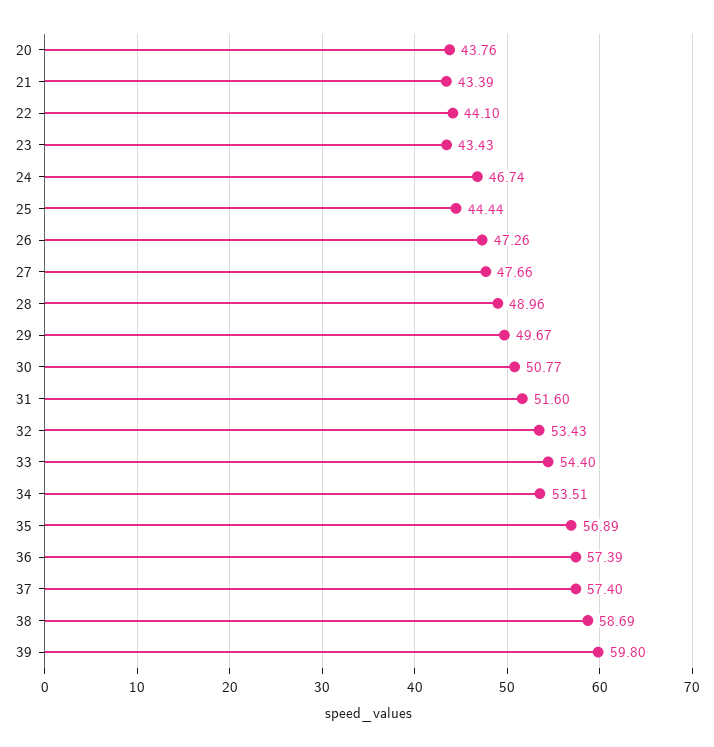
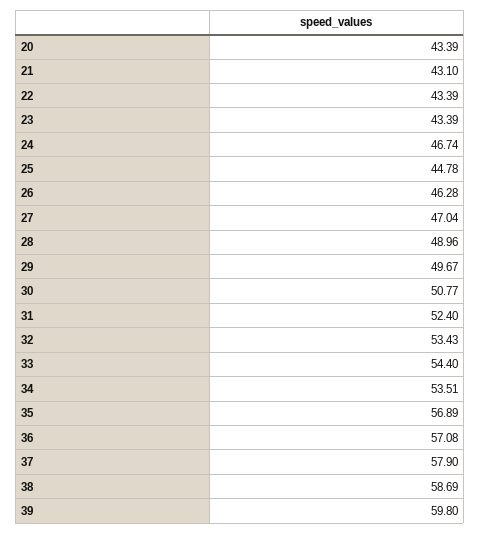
20: 43.76 -> 43.39
21: 43.39 -> 43.1
22: 44.1 -> 43.39
23: 43.43 -> 43.39
25: 44.44 -> 44.78
26: 47.26 -> 46.28
27: 47.66 -> 47.04
31: 51.6 -> 52.4
36: 57.39 -> 57.08
37: 57.4 -> 57.9

